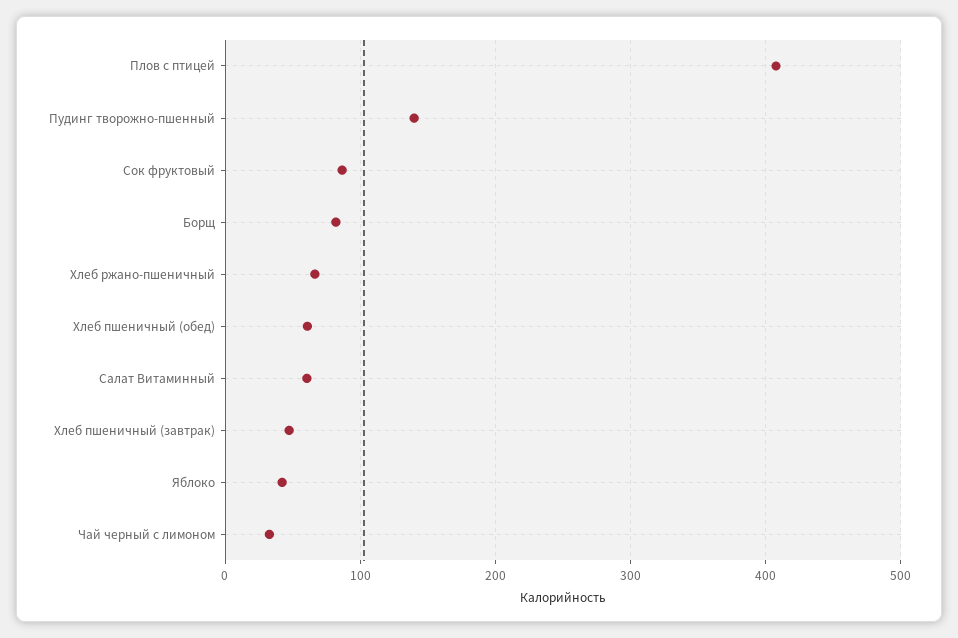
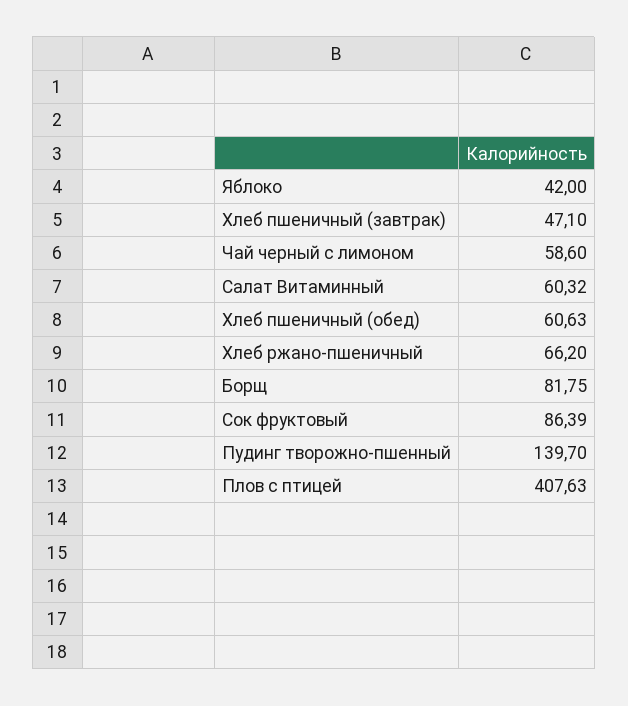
Чай черный с лимоном: 30 -> 58.6

